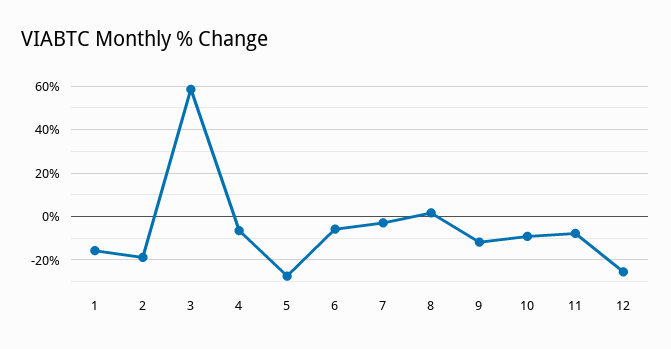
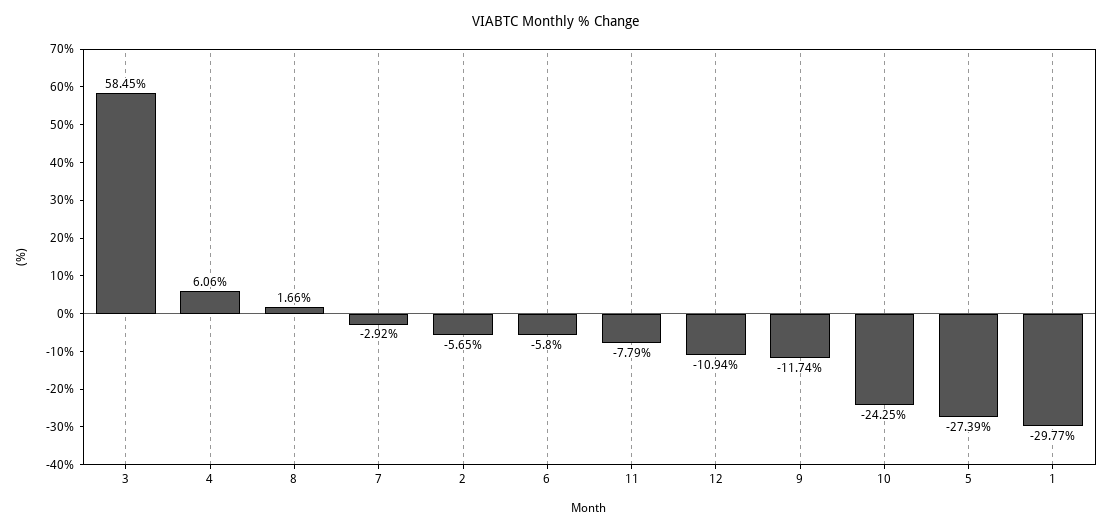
1: -15 -> -29.77
2: -20 -> -5.65
4: -5 -> 6.06
10: -10 -> -24.25
12: -25 -> -10.94

